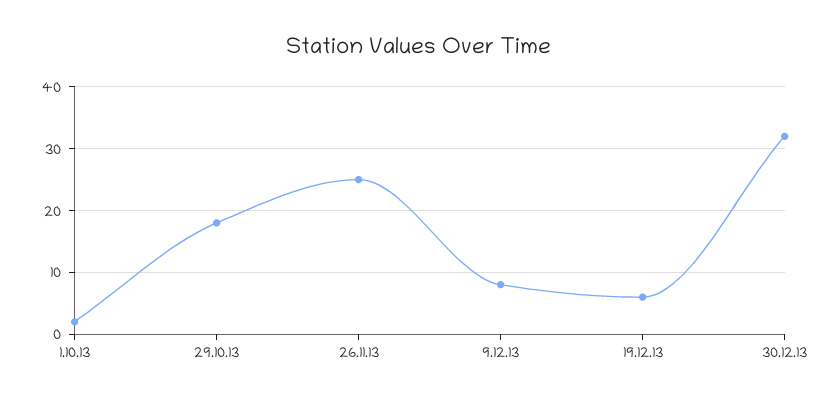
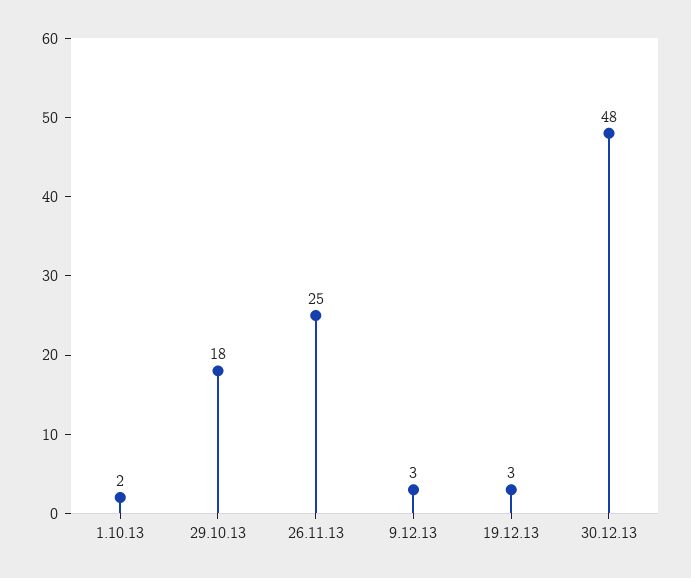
9.12.13: 8 -> 3
19.12.13: 6 -> 3
30.12.13: 32 -> 48

